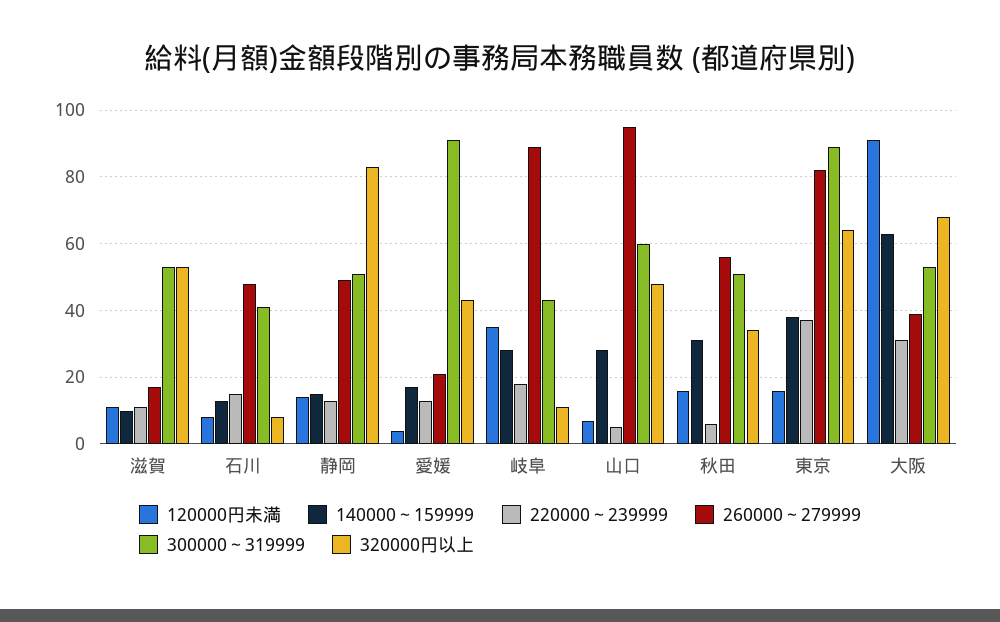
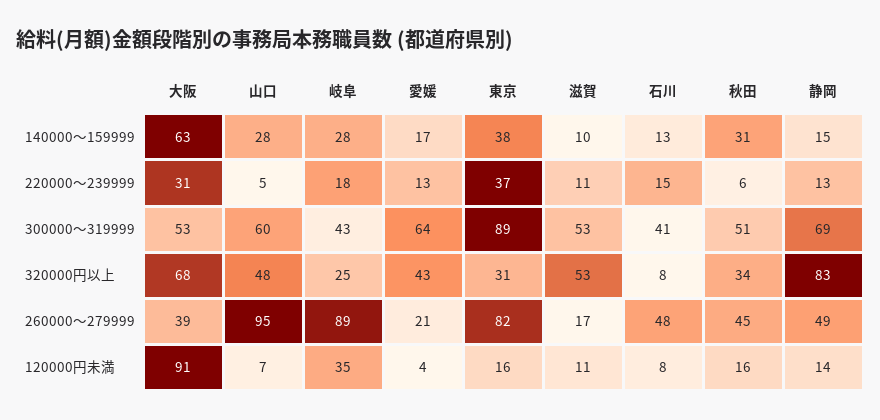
300000～319999, 静岡: 50 -> 69
300000～319999, 愛媛: 90 -> 64
320000円以上, 岐阜: 10 -> 25
260000～279999, 秋田: 55 -> 45
320000円以上, 東京: 65 -> 31

